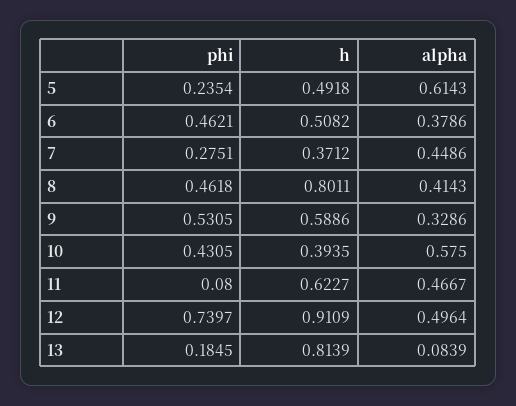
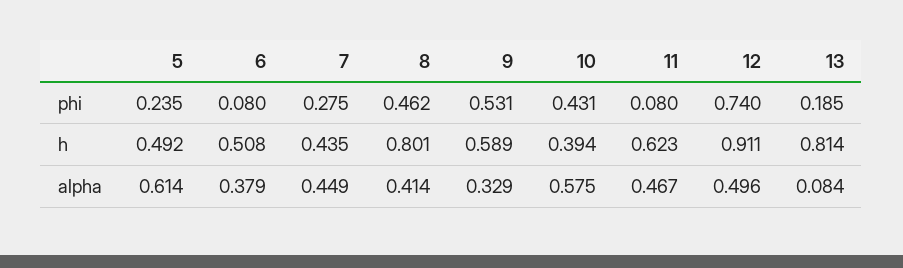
phi, 6: 0.4621 -> 0.08
h, 7: 0.3712 -> 0.435

